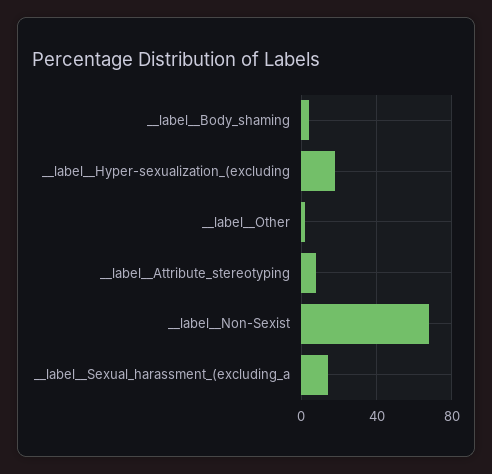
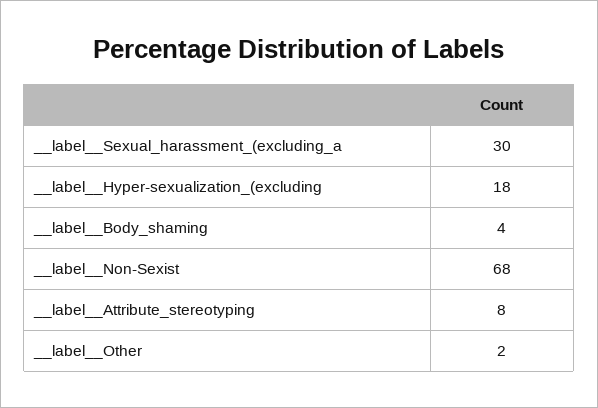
__label__Sexual_harassment_(excluding_a: 15 -> 30

